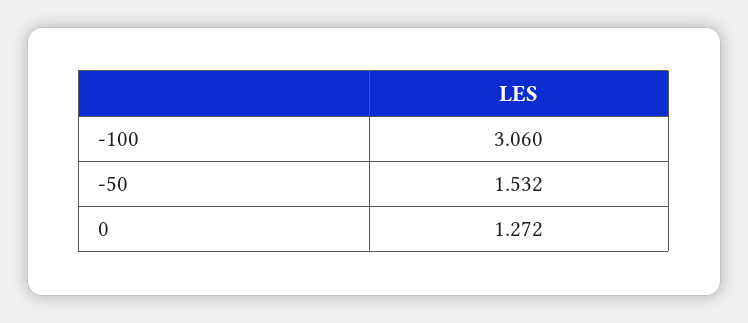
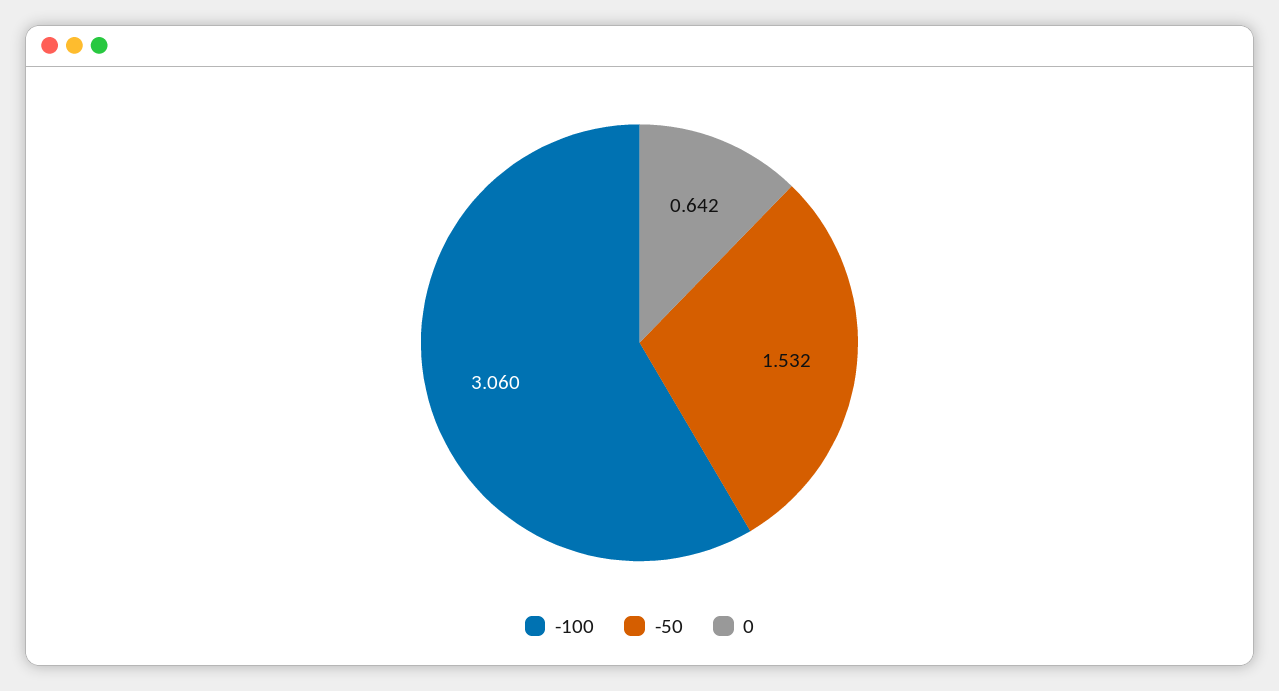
0: 1.272 -> 0.642

